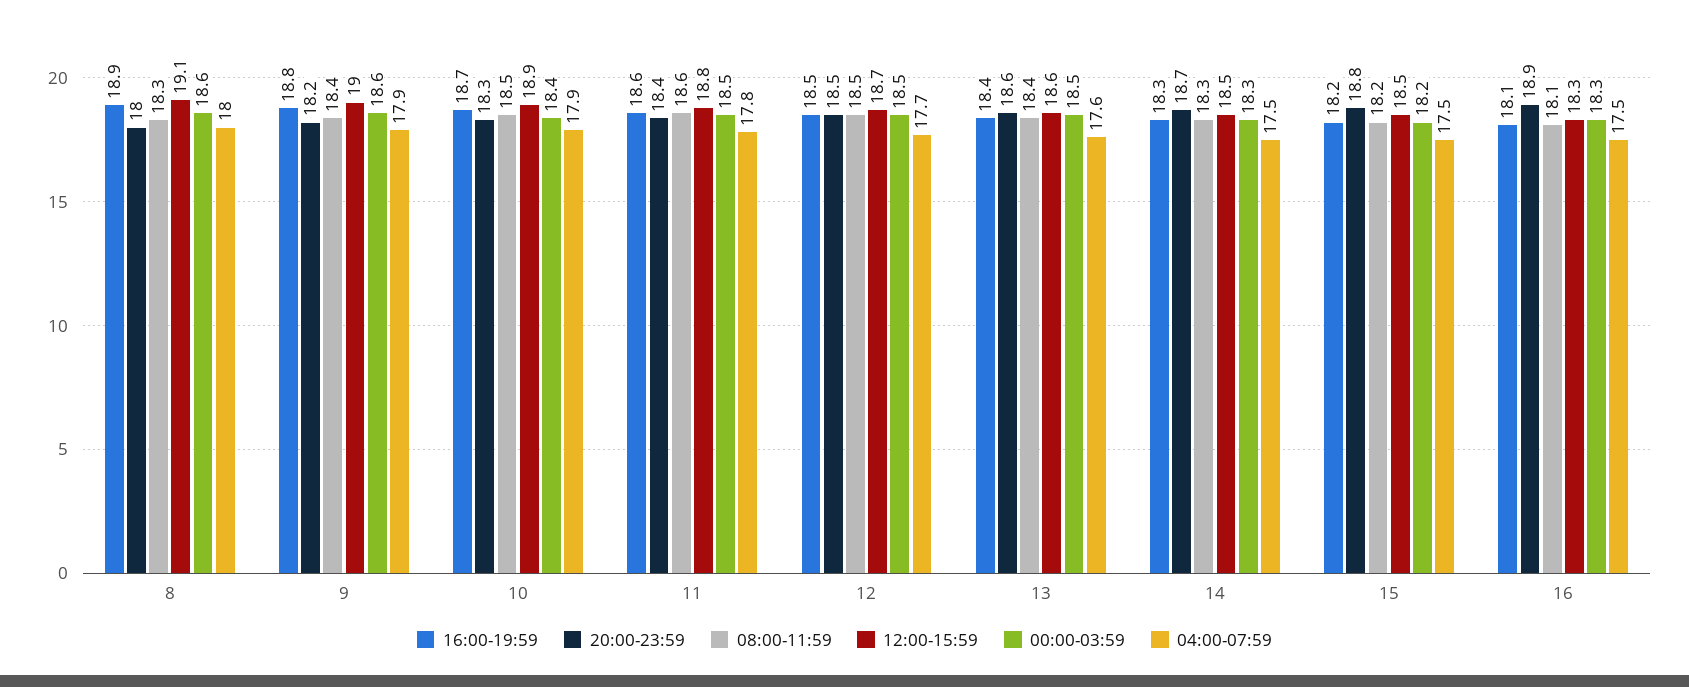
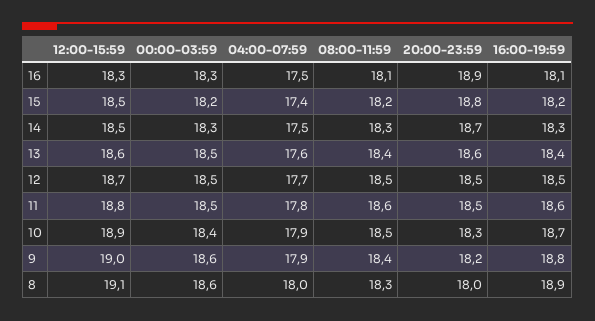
20:00-23:59, 11: 18.4 -> 18.5
04:00-07:59, 15: 17.5 -> 17.4

